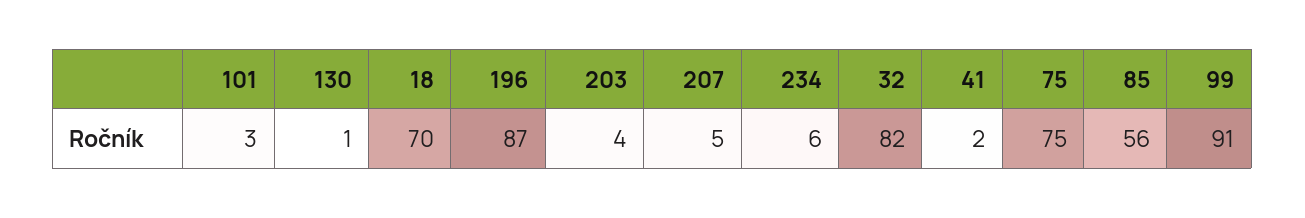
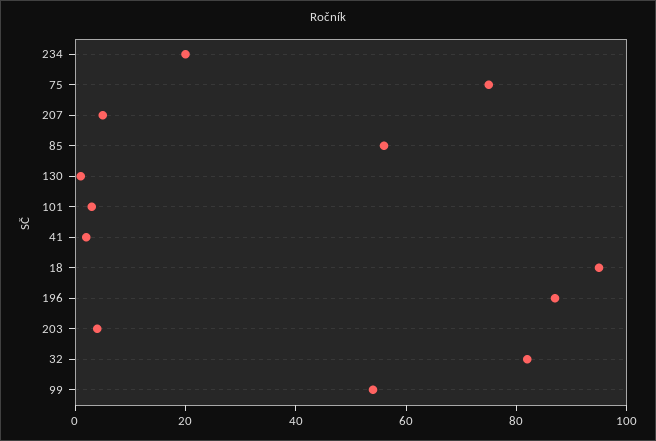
18: 70 -> 95
234: 6 -> 20
99: 91 -> 55

